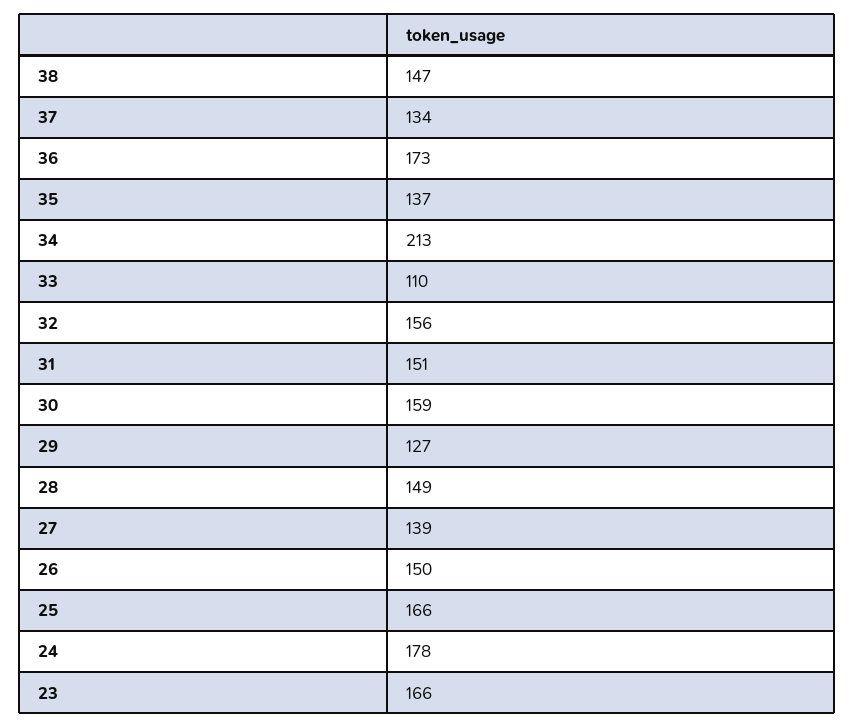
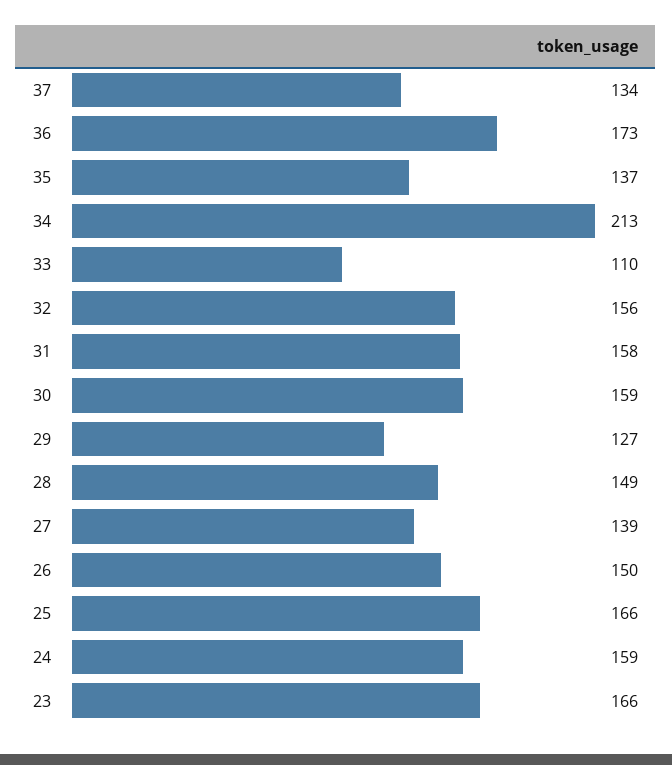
38: 147 -> none
31: 151 -> 158
24: 178 -> 159

